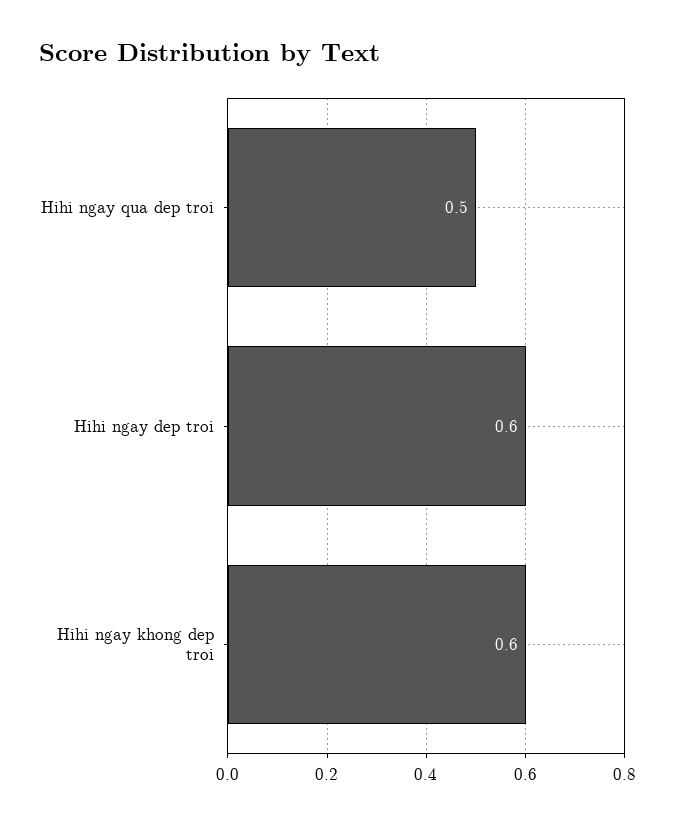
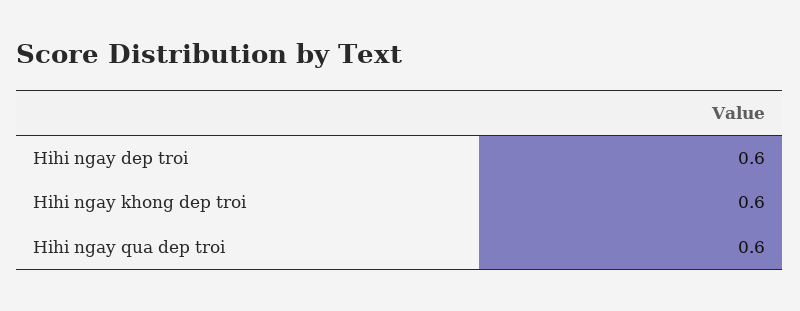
Hihi ngay qua dep troi: 0.5 -> 0.6

